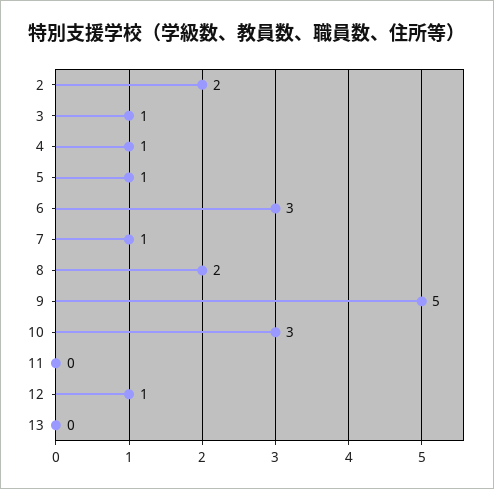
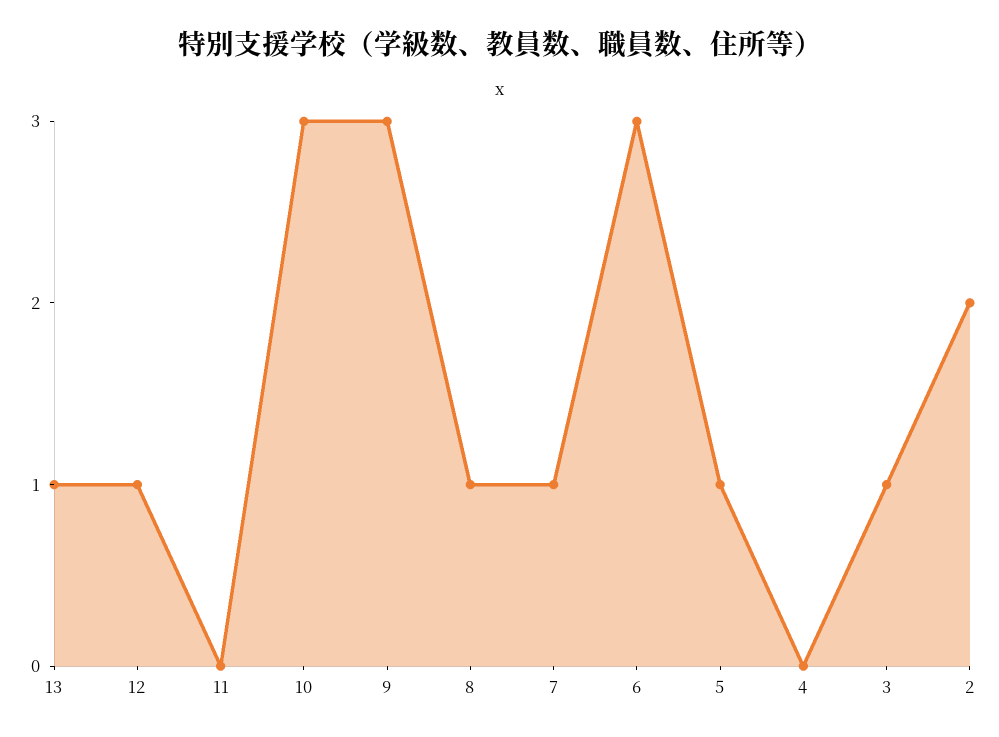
4: 1 -> 0
8: 2 -> 1
9: 5 -> 3
13: 0 -> 1

